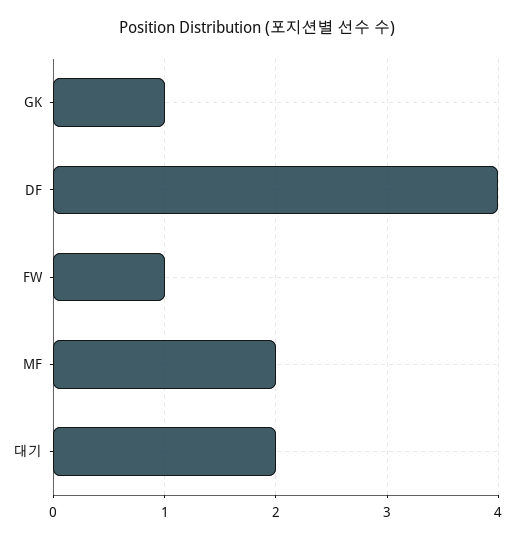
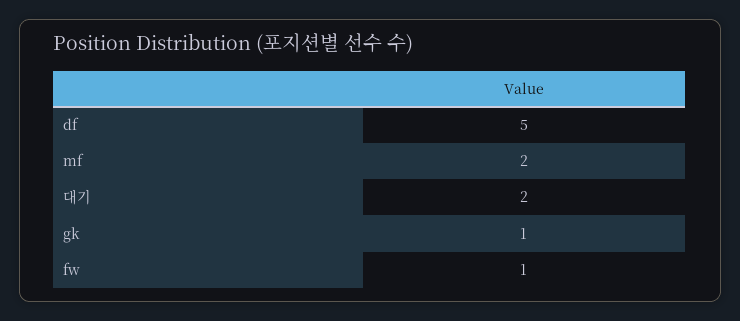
DF: 4 -> 5

